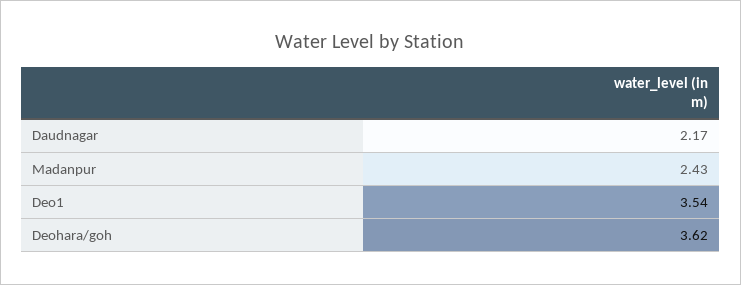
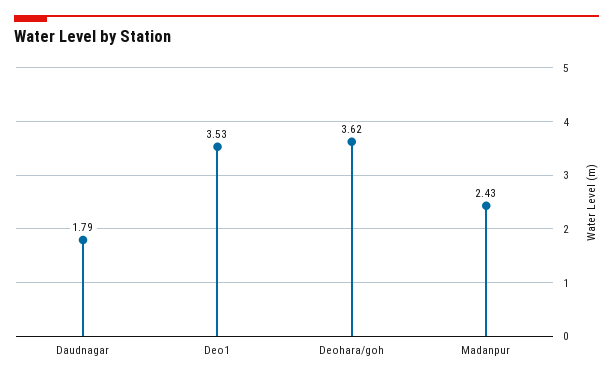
Daudnagar: 2.17 -> 1.79
Deo1: 3.54 -> 3.53

